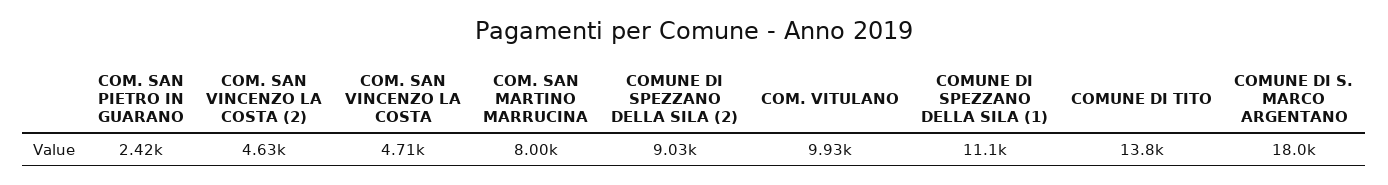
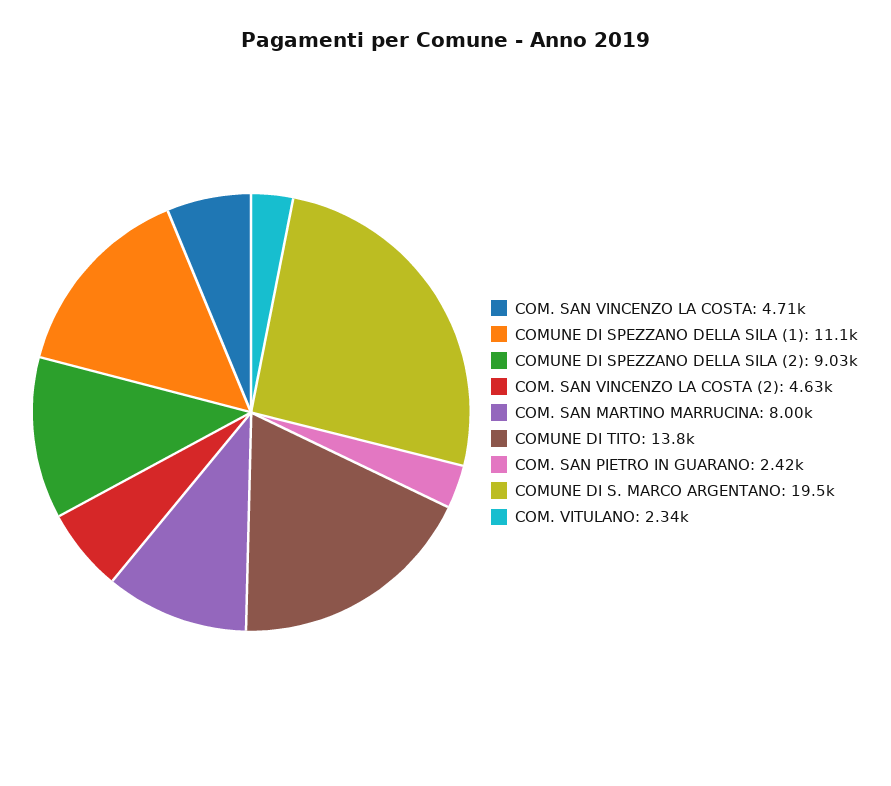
COM. VITULANO: 9930 -> 2340
COMUNE DI S. MARCO ARGENTANO: 18000 -> 19500

